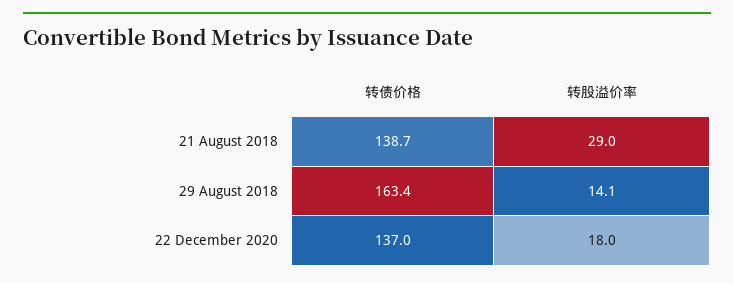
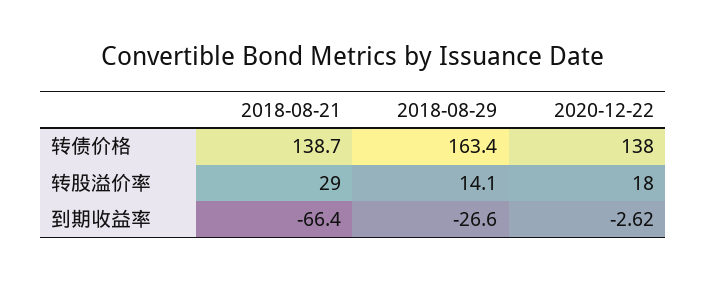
转债价格, 22 December 2020: 137 -> 138
到期收益率, 21 August 2018: none -> -66.4
到期收益率, 29 August 2018: none -> -26.6
到期收益率, 22 December 2020: none -> -2.62

